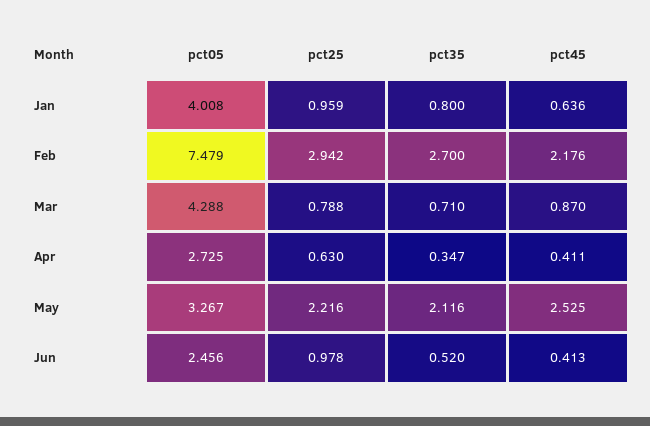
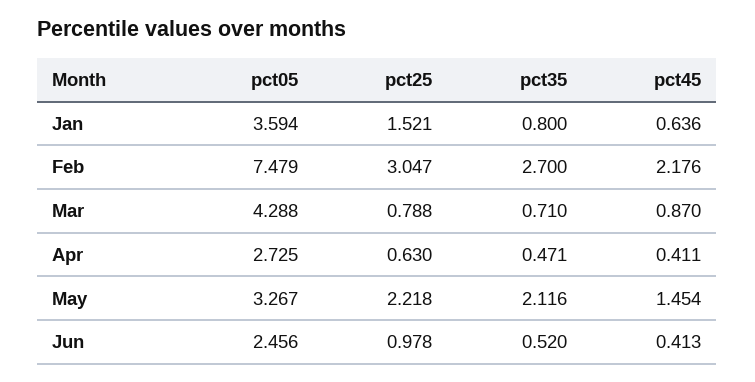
pct05, Jan: 4.008 -> 3.594
pct25, Jan: 0.959 -> 1.521
pct25, Feb: 2.942 -> 3.047
pct35, Apr: 0.347 -> 0.471
pct25, May: 2.216 -> 2.218
pct45, May: 2.525 -> 1.454

